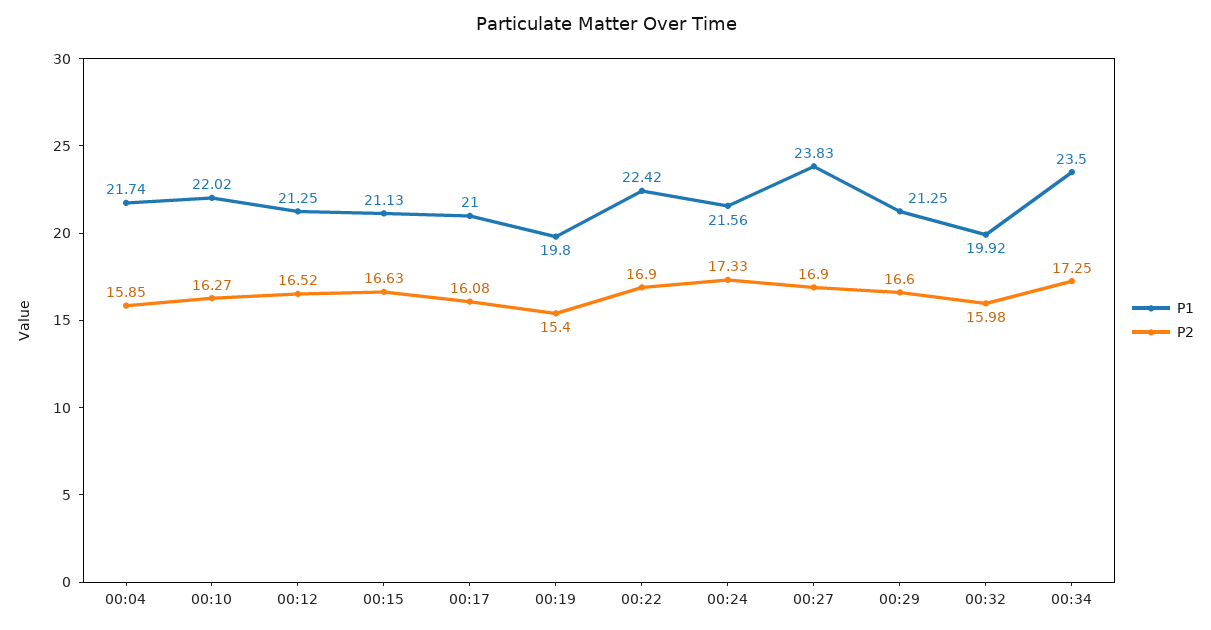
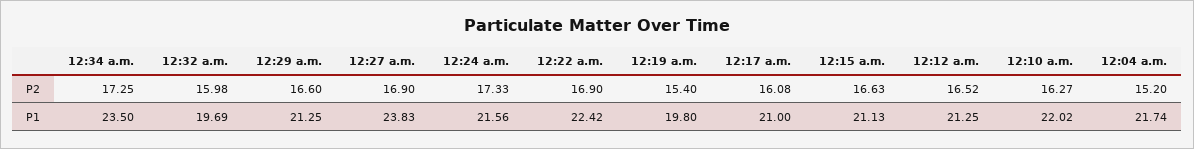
P2, 00:04: 15.85 -> 15.2
P1, 00:32: 19.92 -> 19.69

